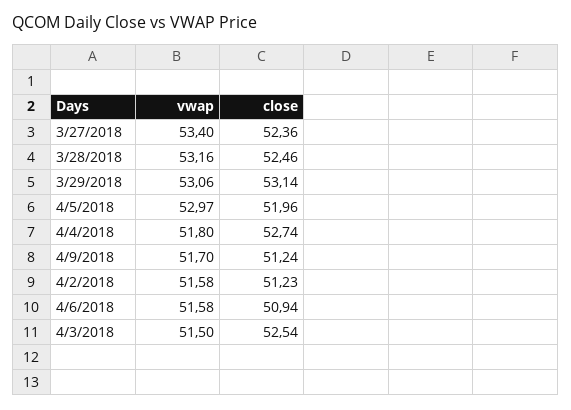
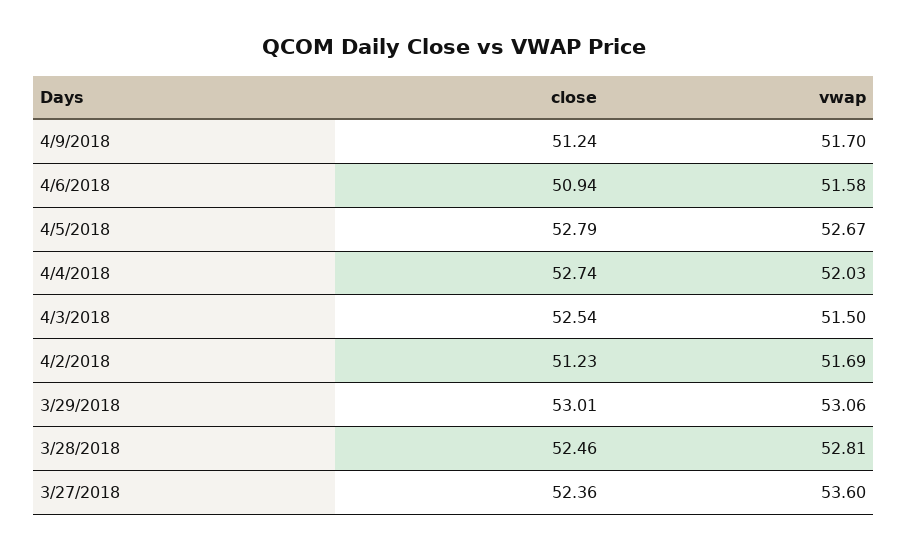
vwap, 3/27/2018: 53.4 -> 53.6
vwap, 3/28/2018: 53.16 -> 52.81
close, 3/29/2018: 53.14 -> 53.01
vwap, 4/5/2018: 52.97 -> 52.67
close, 4/5/2018: 51.96 -> 52.79
vwap, 4/4/2018: 51.8 -> 52.03
vwap, 4/2/2018: 51.58 -> 51.69

